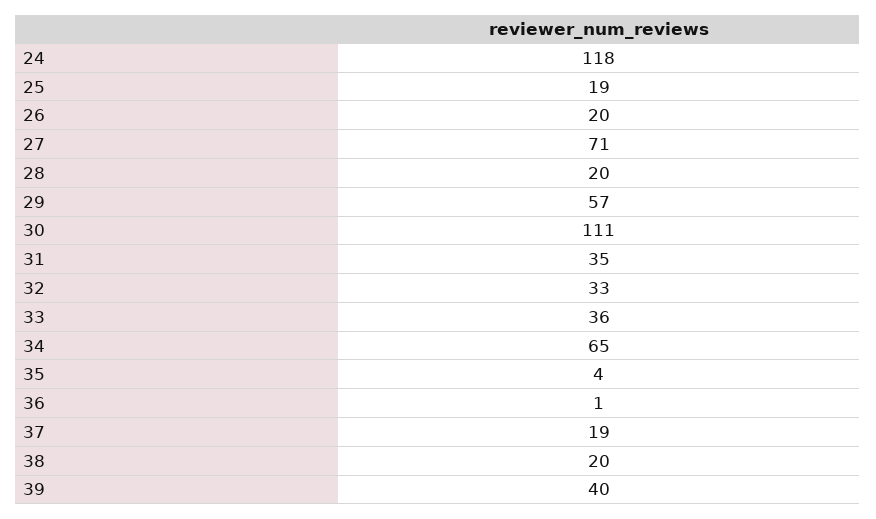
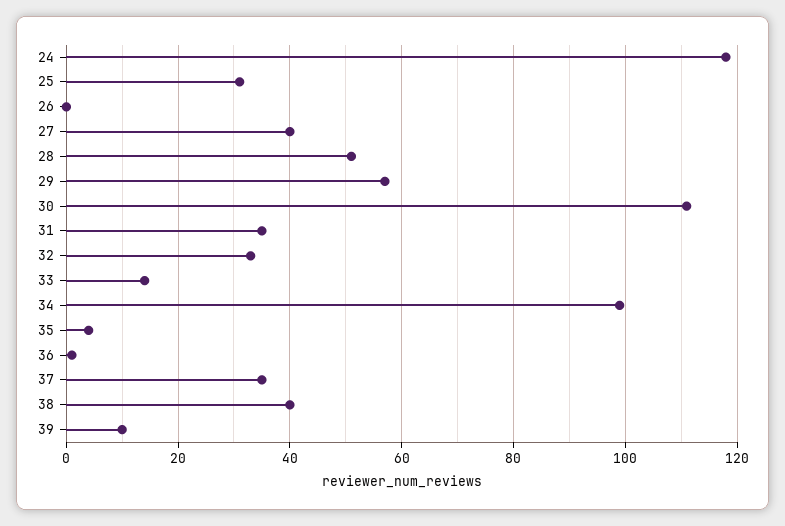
25: 19 -> 30
26: 20 -> 0
27: 71 -> 40
28: 20 -> 50
33: 36 -> 15
34: 65 -> 100
37: 19 -> 35
38: 20 -> 40
39: 40 -> 10

